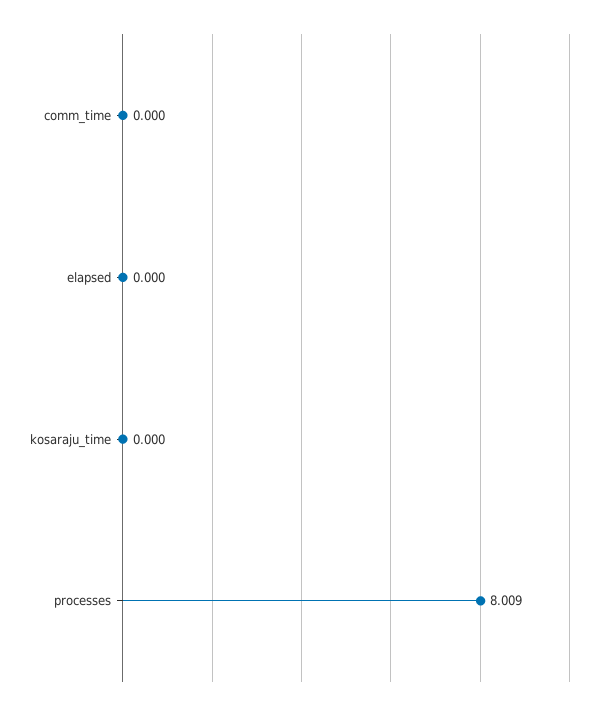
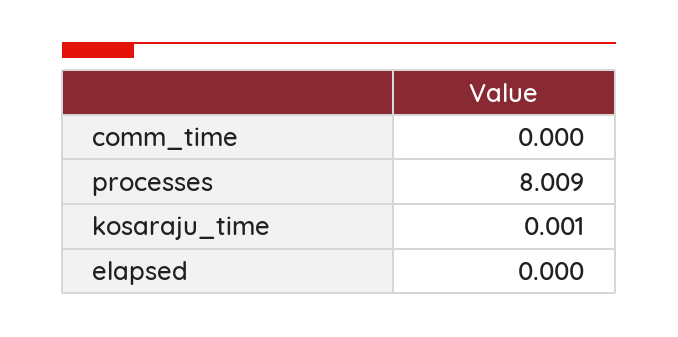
kosaraju_time: 0 -> 0.001

